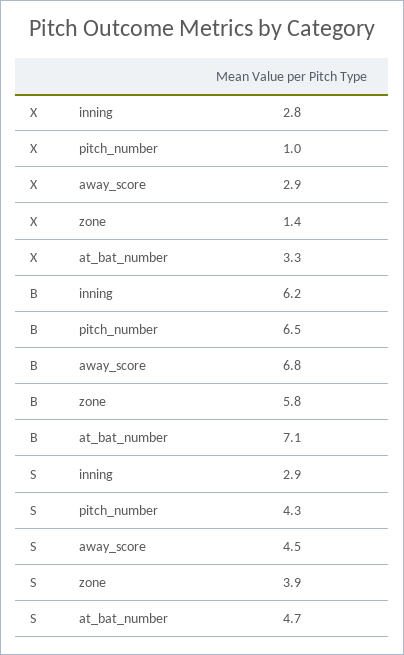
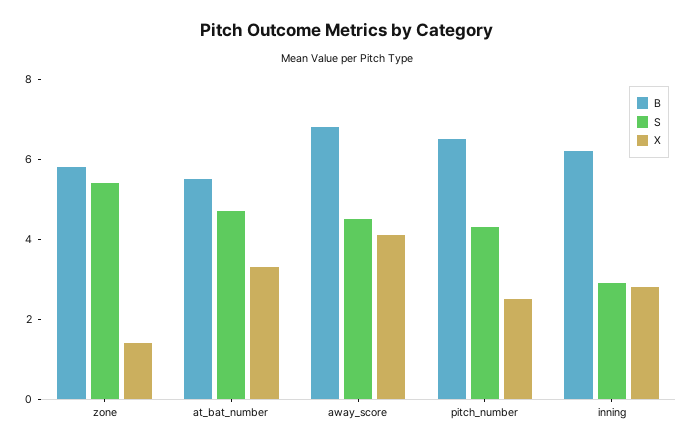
X, pitch_number: 1 -> 2.5
X, away_score: 2.9 -> 4
B, at_bat_number: 7.1 -> 5.5
S, zone: 3.9 -> 5.5

